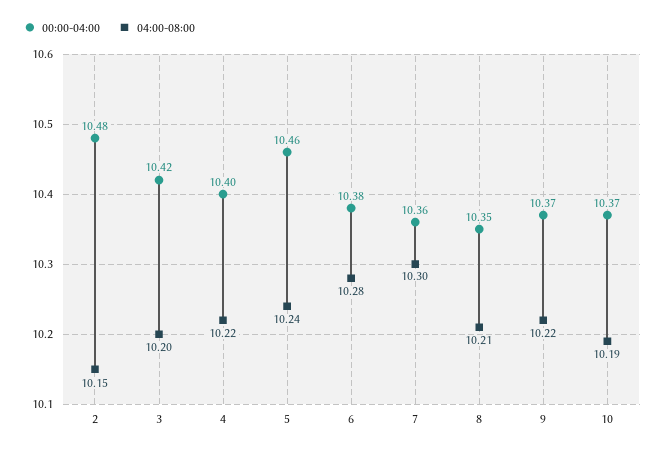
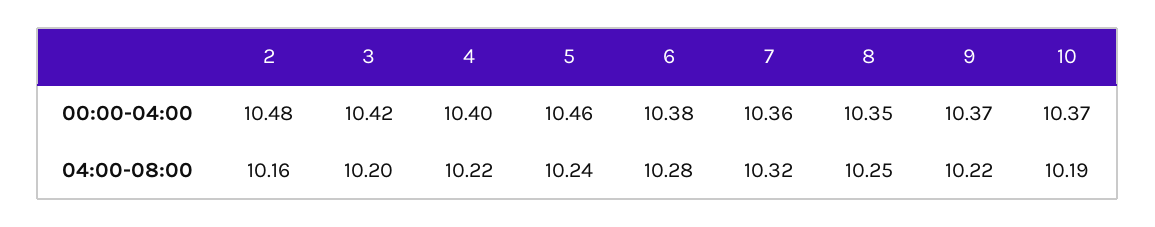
04:00-08:00, 2: 10.15 -> 10.16
04:00-08:00, 7: 10.3 -> 10.32
04:00-08:00, 8: 10.21 -> 10.25

